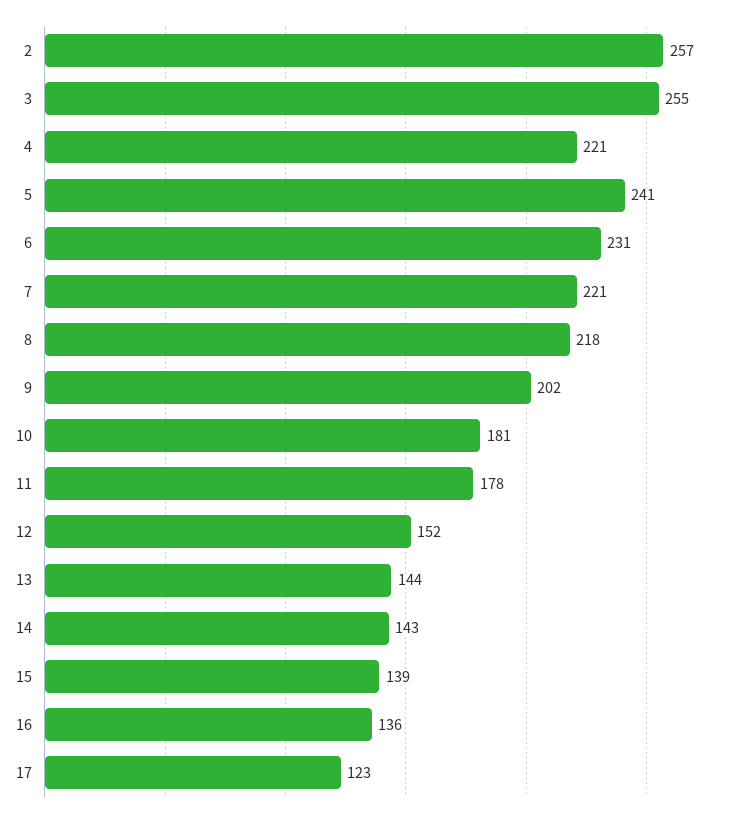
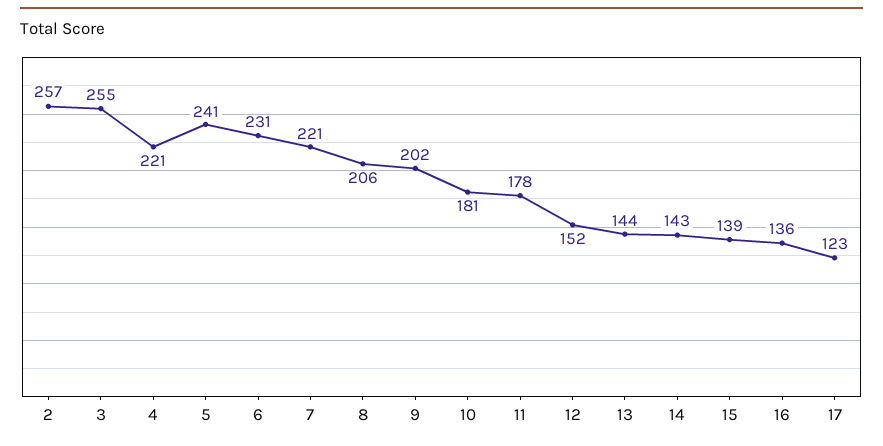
8: 218 -> 206

